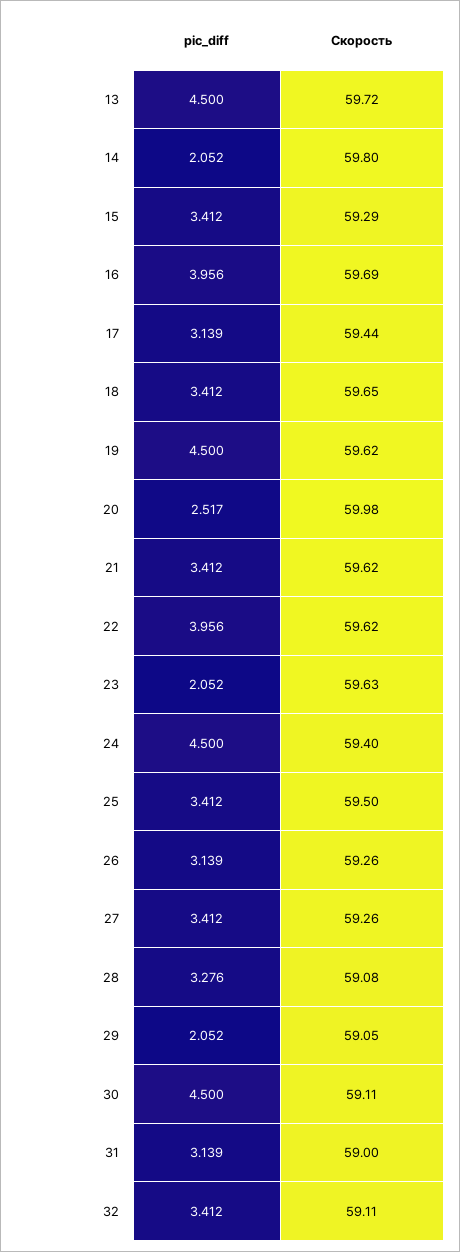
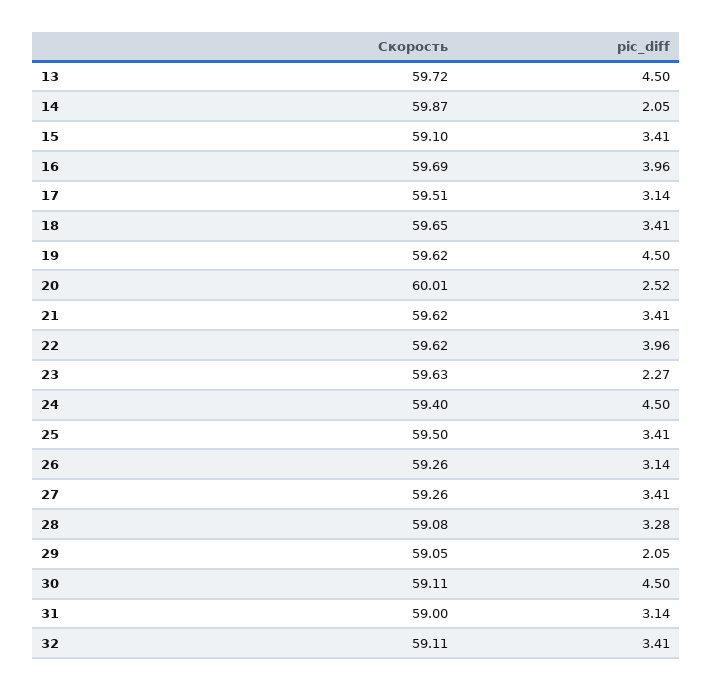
Скорость, 14: 59.8 -> 59.87
Скорость, 15: 59.29 -> 59.1
Скорость, 17: 59.44 -> 59.51
Скорость, 20: 59.98 -> 60.01
pic_diff, 23: 2.052 -> 2.27

